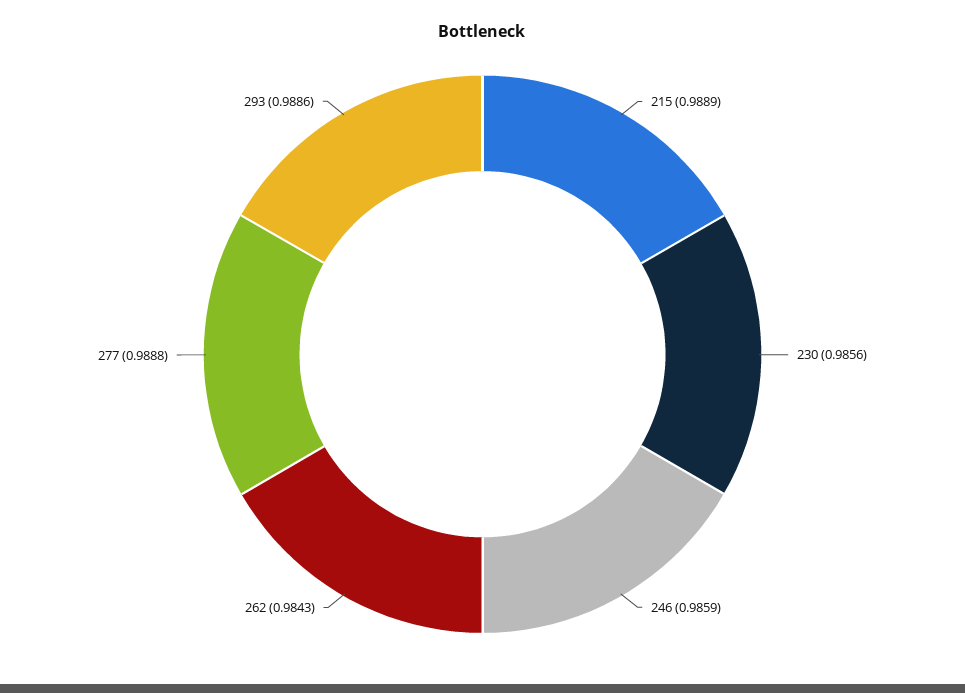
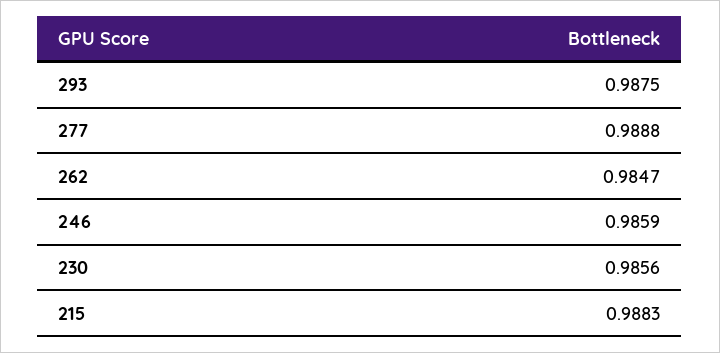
215: 0.9889 -> 0.9883
262: 0.9843 -> 0.9847
293: 0.9886 -> 0.9875

